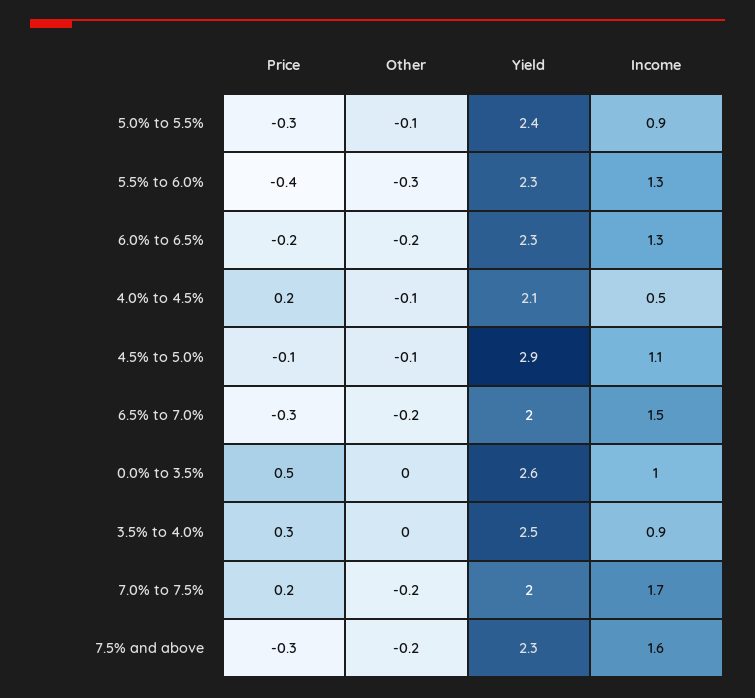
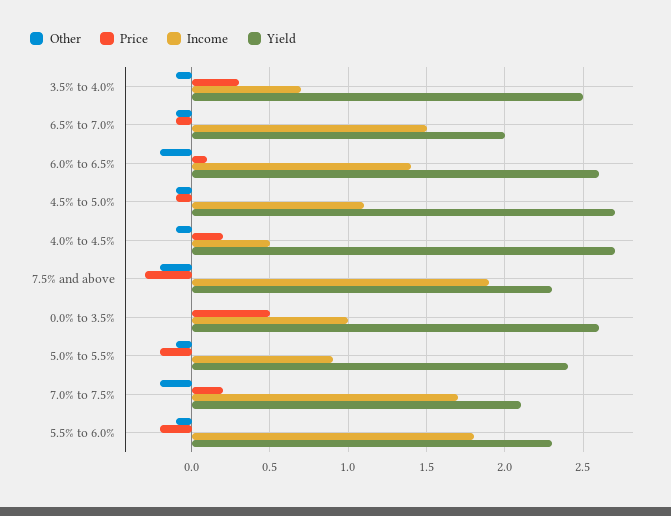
Price, 5.0% to 5.5%: -0.3 -> -0.2
Price, 5.5% to 6.0%: -0.4 -> -0.2
Other, 5.5% to 6.0%: -0.3 -> -0.1
Income, 5.5% to 6.0%: 1.3 -> 1.8
Price, 6.0% to 6.5%: -0.2 -> 0.1
Yield, 6.0% to 6.5%: 2.3 -> 2.6
Income, 6.0% to 6.5%: 1.3 -> 1.4
Yield, 4.0% to 4.5%: 2.1 -> 2.7
Yield, 4.5% to 5.0%: 2.9 -> 2.7
Price, 6.5% to 7.0%: -0.3 -> -0.1
Other, 6.5% to 7.0%: -0.2 -> -0.1
Other, 3.5% to 4.0%: 0 -> -0.1
Income, 3.5% to 4.0%: 0.9 -> 0.7
Yield, 7.0% to 7.5%: 2 -> 2.1
Income, 7.5% and above: 1.6 -> 1.9

